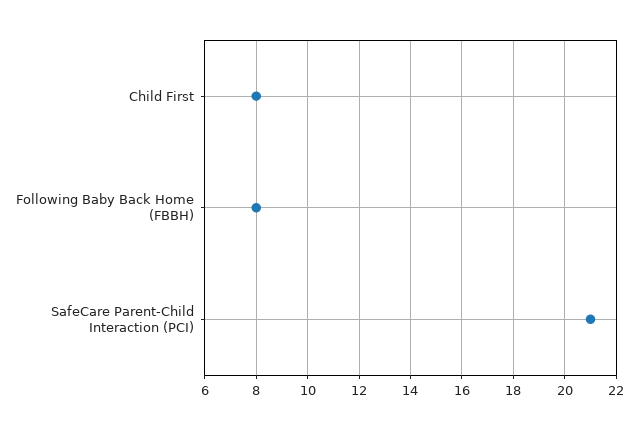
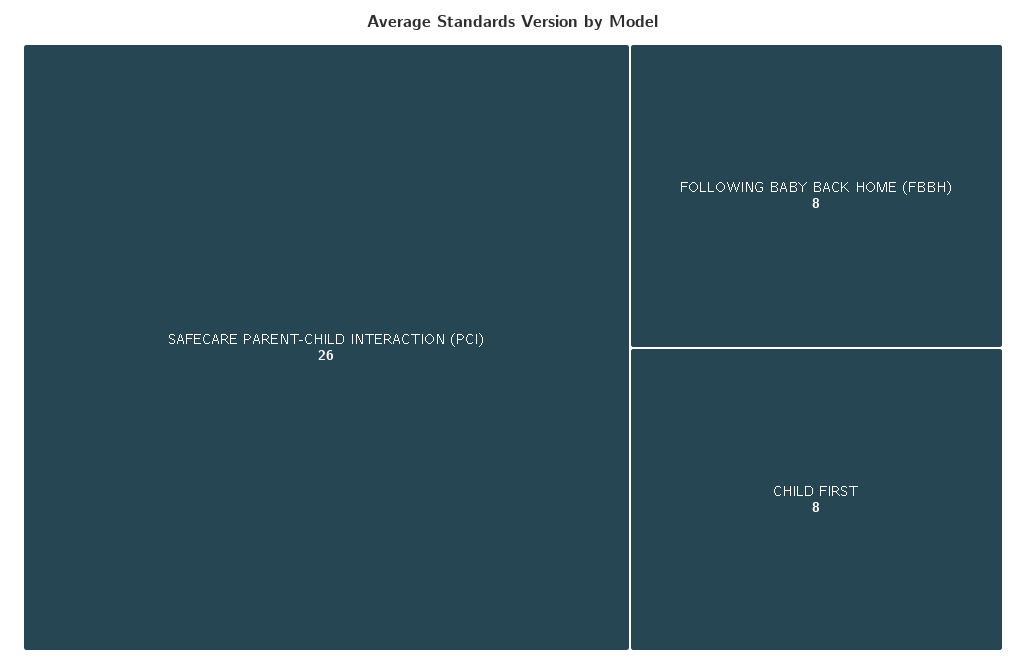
SafeCare Parent-Child Interaction (PCI): 21 -> 26

